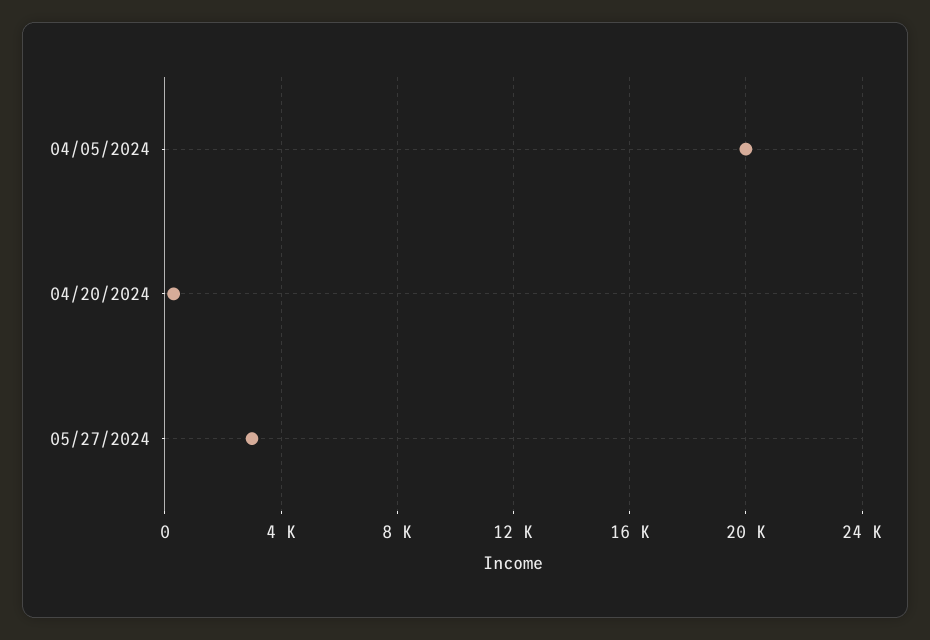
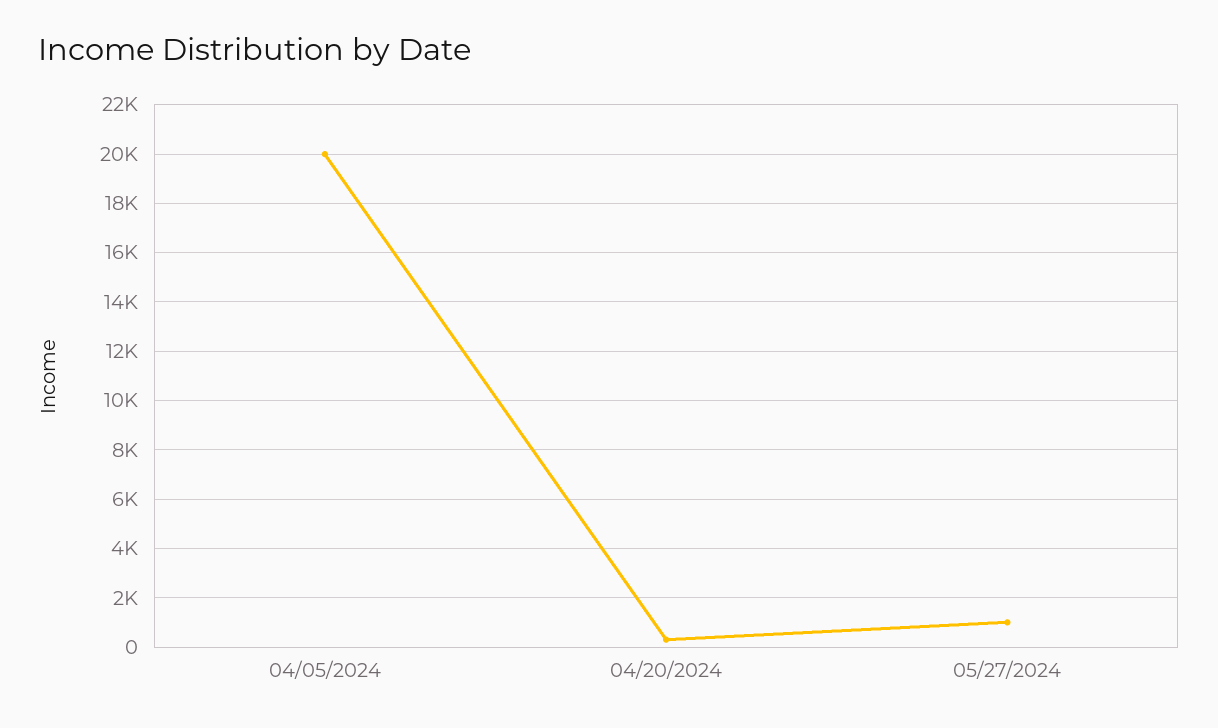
05/27/2024: 3000 -> 1000

